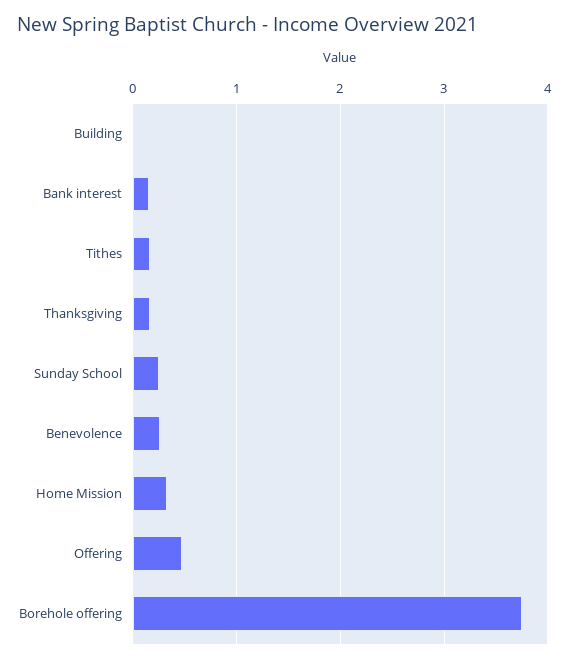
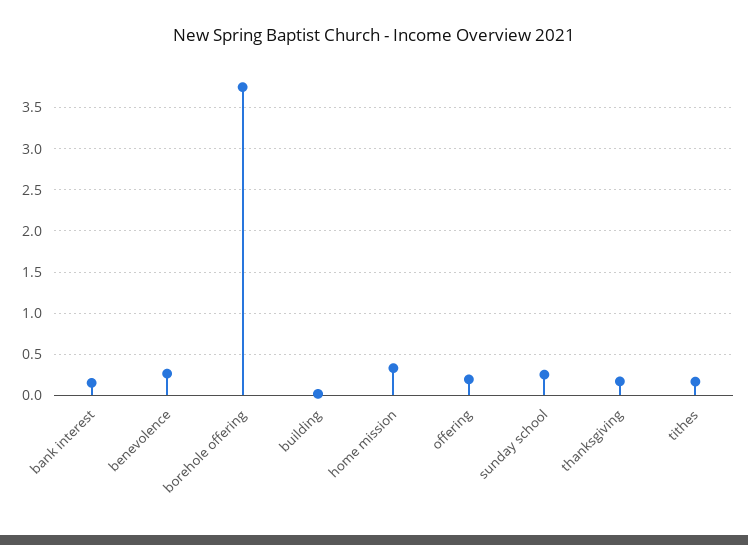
Offering: 0.5 -> 0.2

